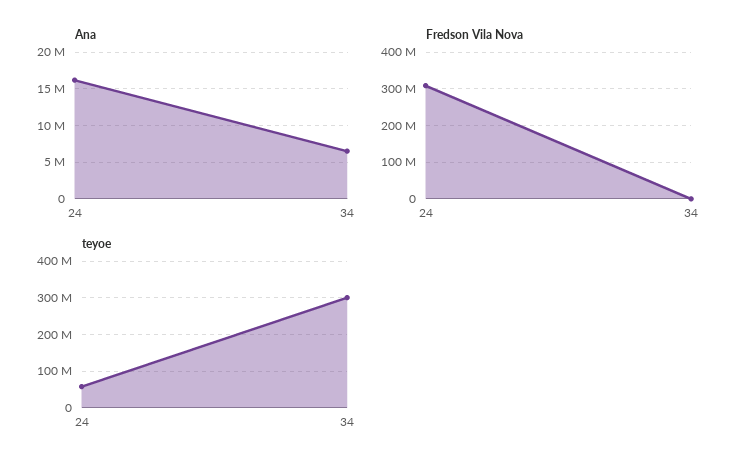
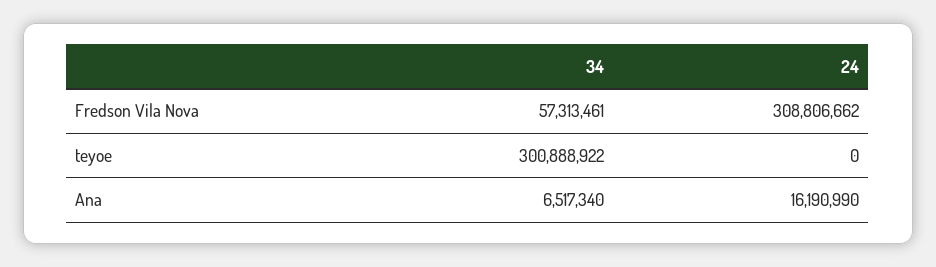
Fredson Vila Nova, 34: 0 -> 57313461
teyoe, 24: 60000000 -> 0

